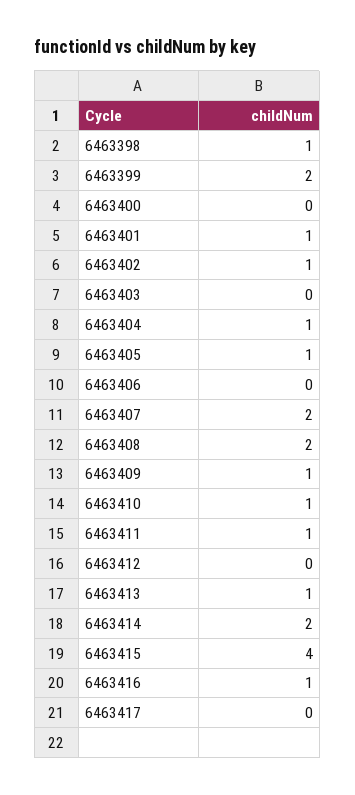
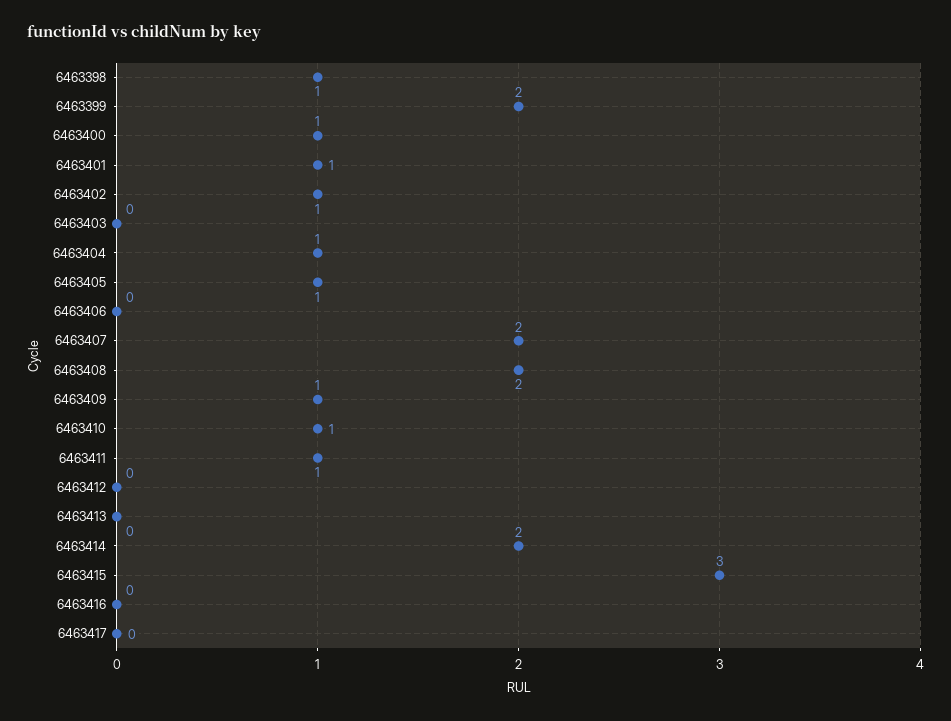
6463400: 0 -> 1
6463413: 1 -> 0
6463415: 4 -> 3
6463416: 1 -> 0

